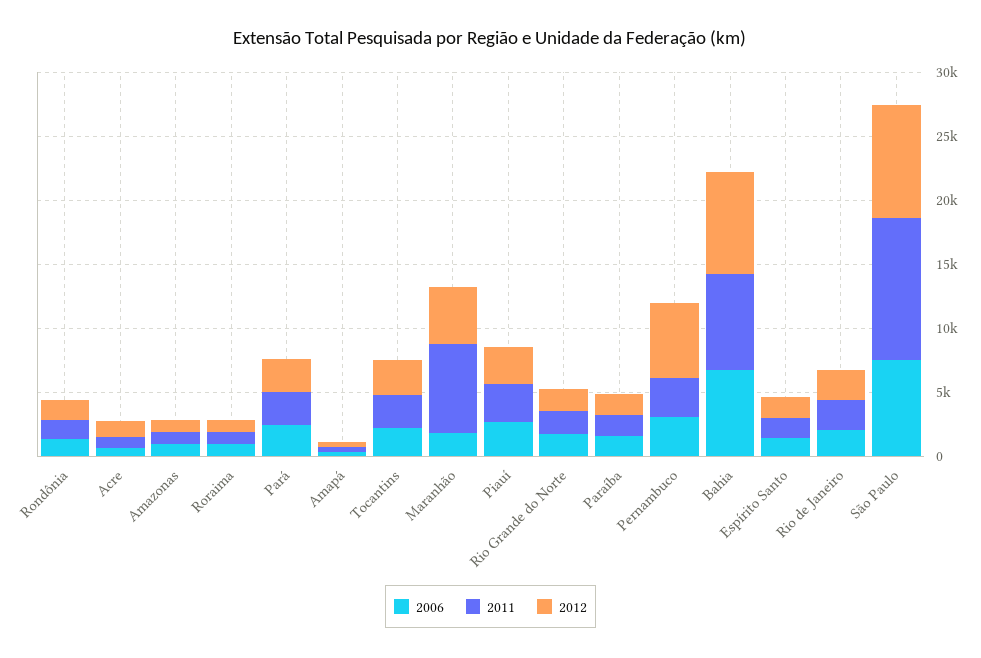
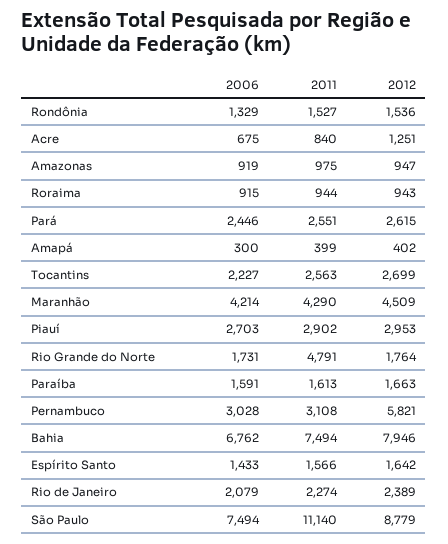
2006, Maranhão: 2000 -> 4214
2011, Maranhão: 7000 -> 4290
2011, Rio Grande do Norte: 2000 -> 4791

